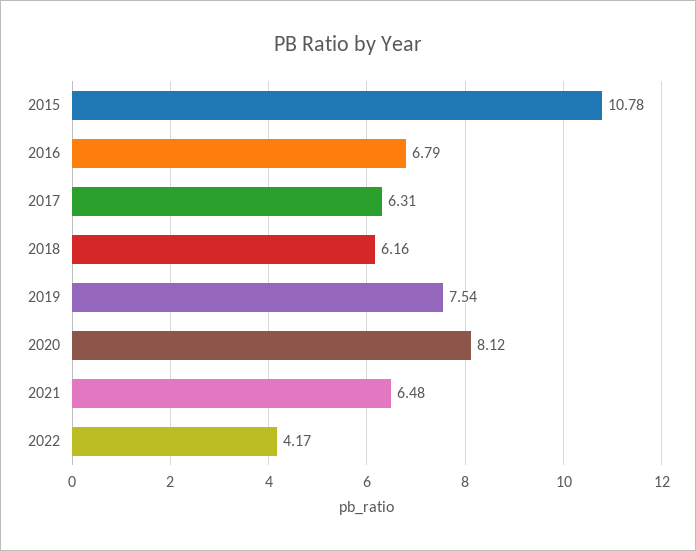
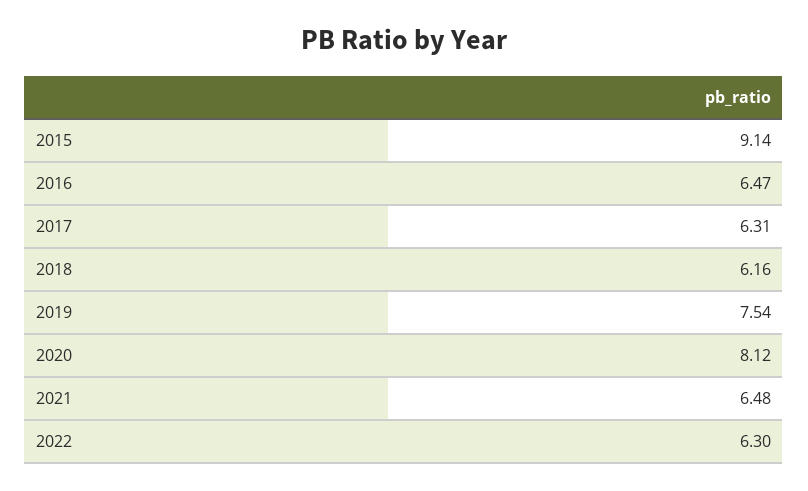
2015: 10.78 -> 9.14
2016: 6.79 -> 6.47
2022: 4.17 -> 6.3

